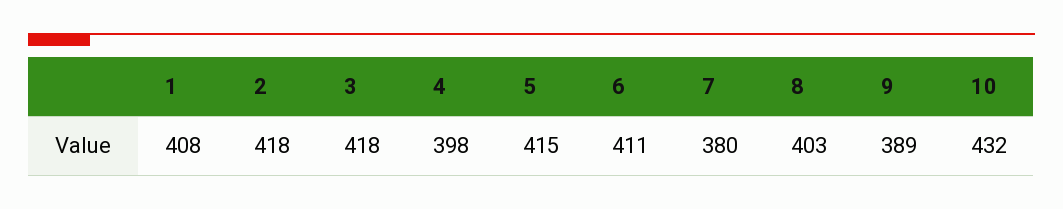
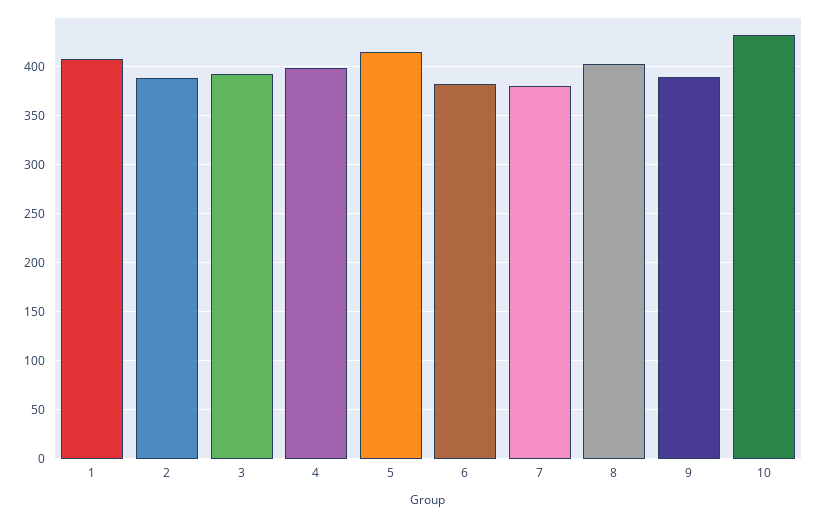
2: 418 -> 390
3: 418 -> 390
6: 411 -> 380

